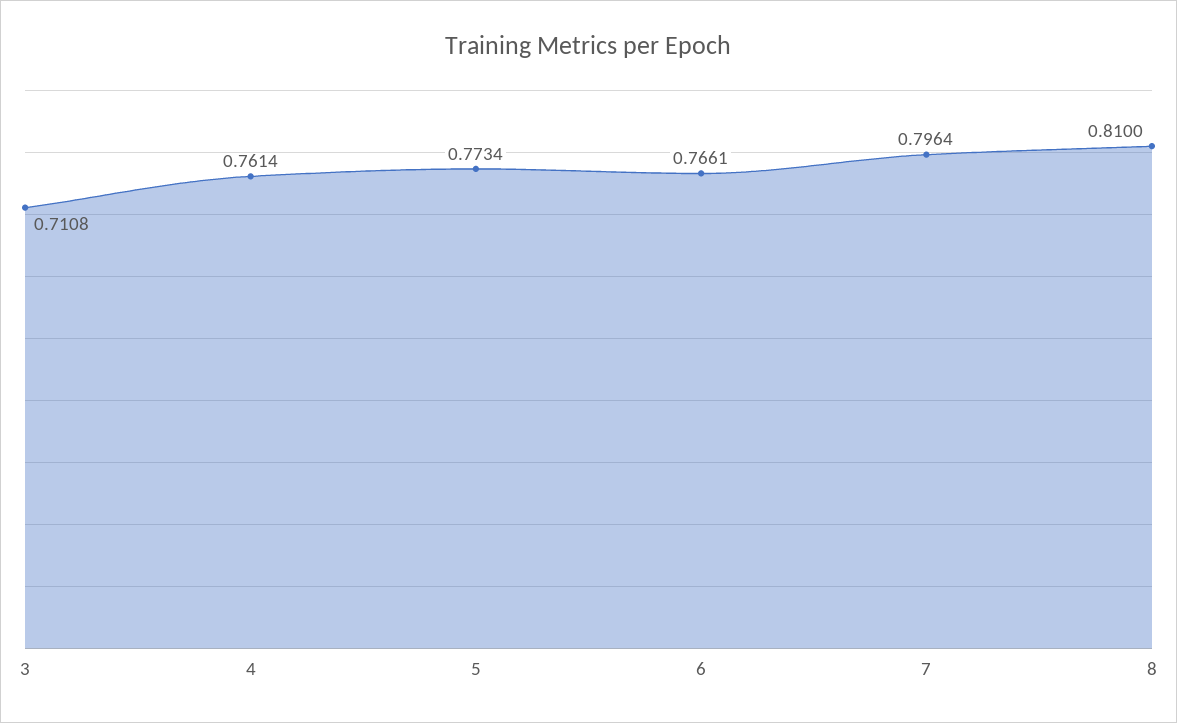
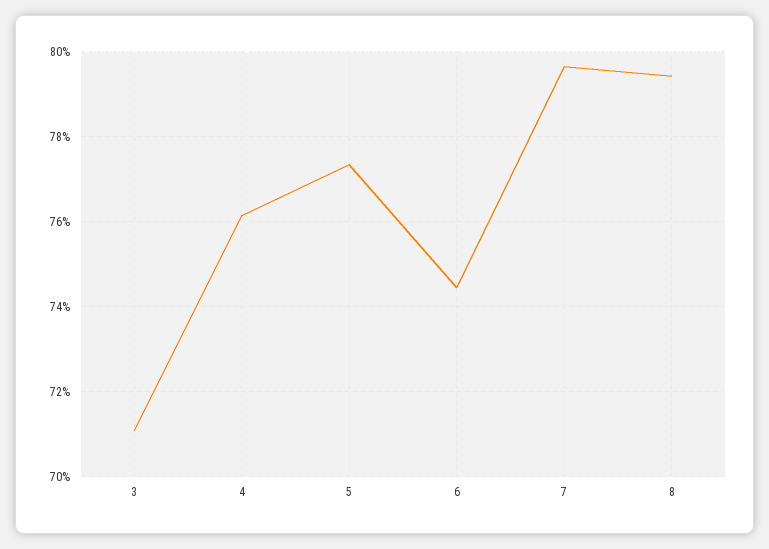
6: 0.7661 -> 0.744
8: 0.81 -> 0.794

